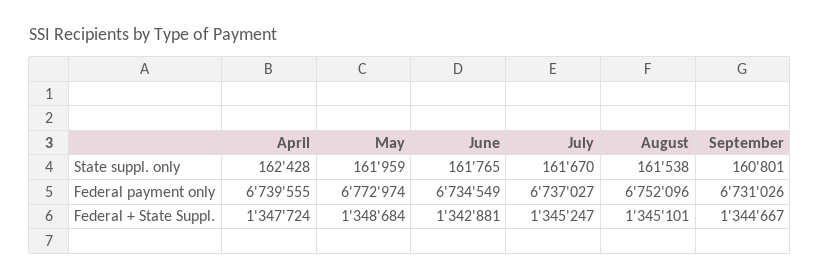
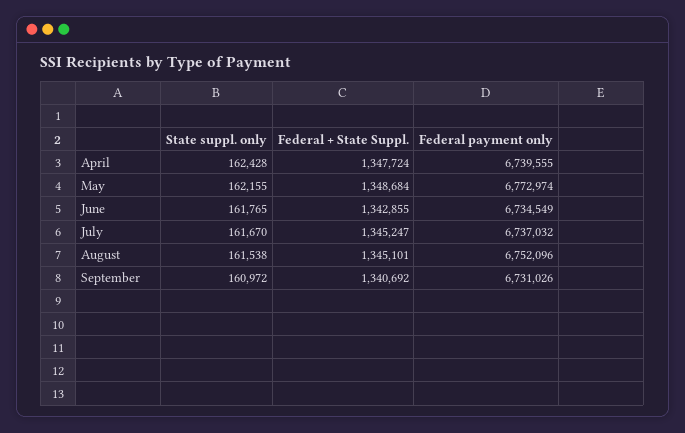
May, State suppl. only: 161959 -> 162155
September, State suppl. only: 160801 -> 160972
July, Federal payment only: 6737027 -> 6737032
June, Federal + State Suppl.: 1342881 -> 1342855
September, Federal + State Suppl.: 1344667 -> 1340692

